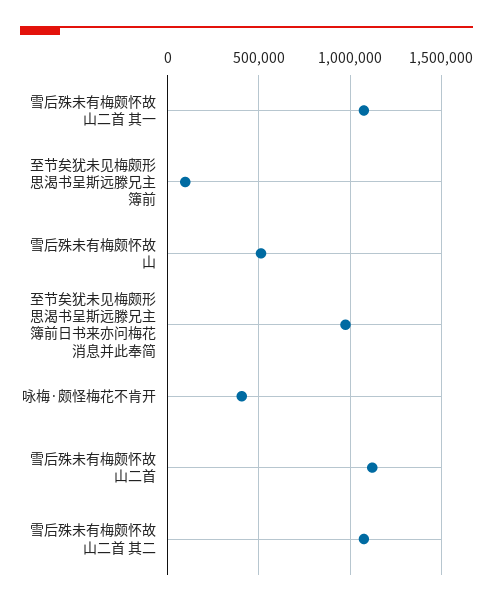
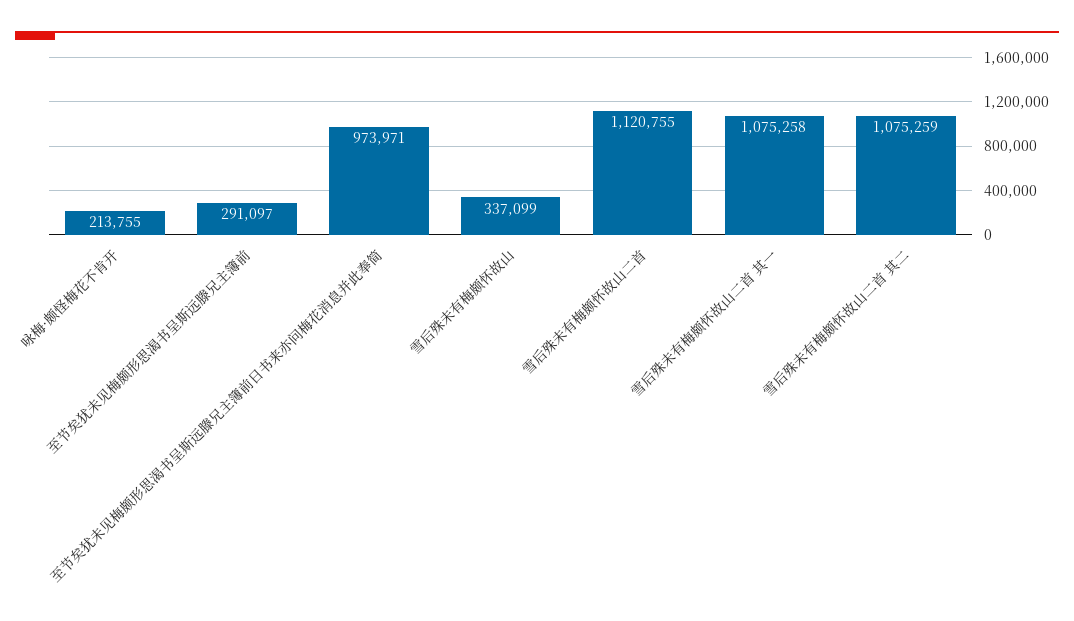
至节矣犹未见梅颇形思渴书呈斯远滕兄主簿前: 100000 -> 291097
雪后殊未有梅颇怀故山: 500000 -> 337099
咏梅·颇怪梅花不肯开: 400000 -> 213755

